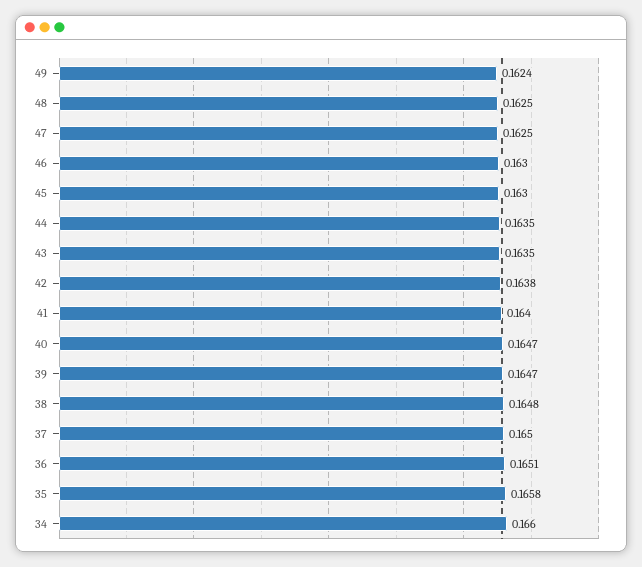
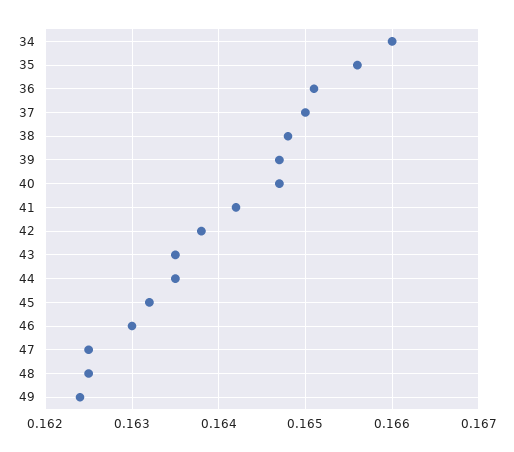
45: 0.163 -> 0.1632
41: 0.164 -> 0.1642
35: 0.1658 -> 0.1656

